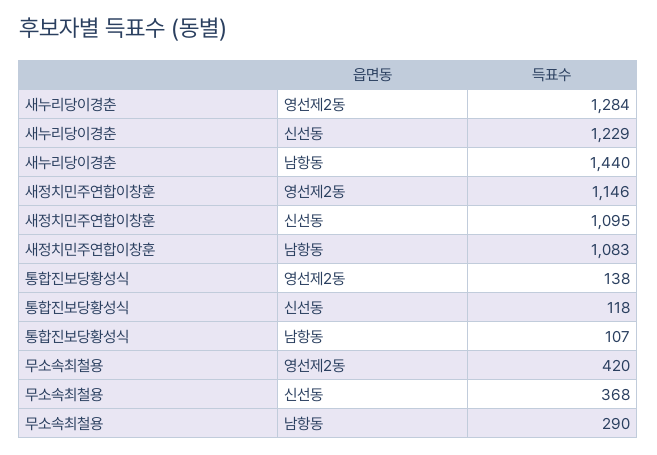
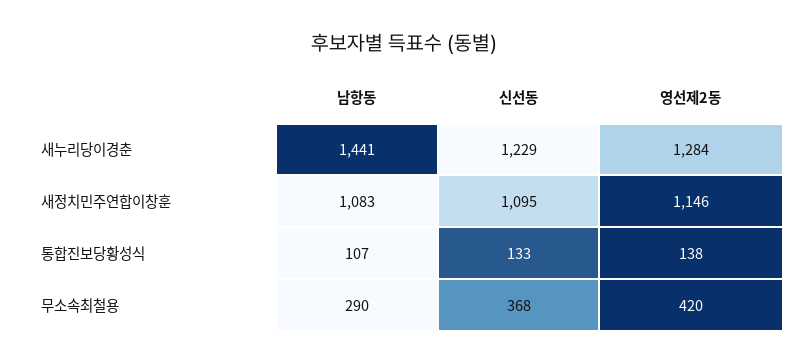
새누리당이경춘, 남항동: 1440 -> 1441
통합진보당황성식, 신선동: 118 -> 133

